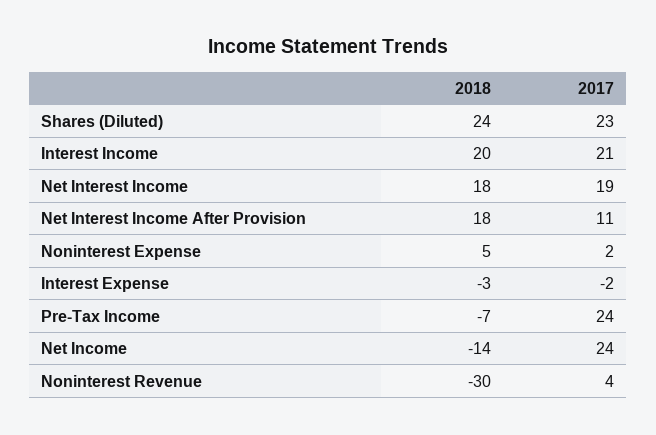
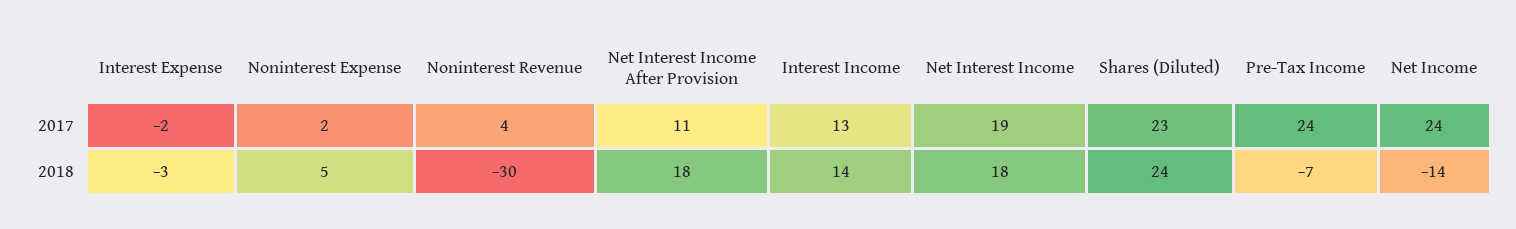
2018, Interest Income: 20 -> 14
2017, Interest Income: 21 -> 13

